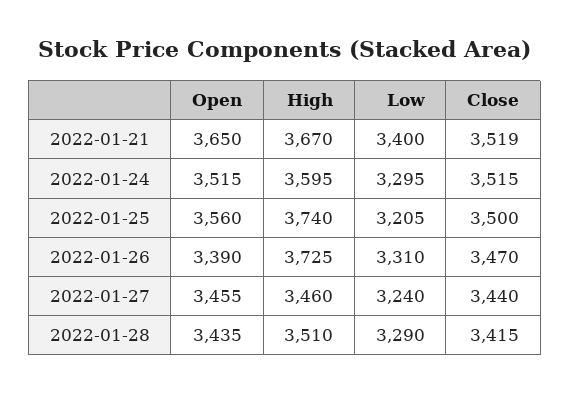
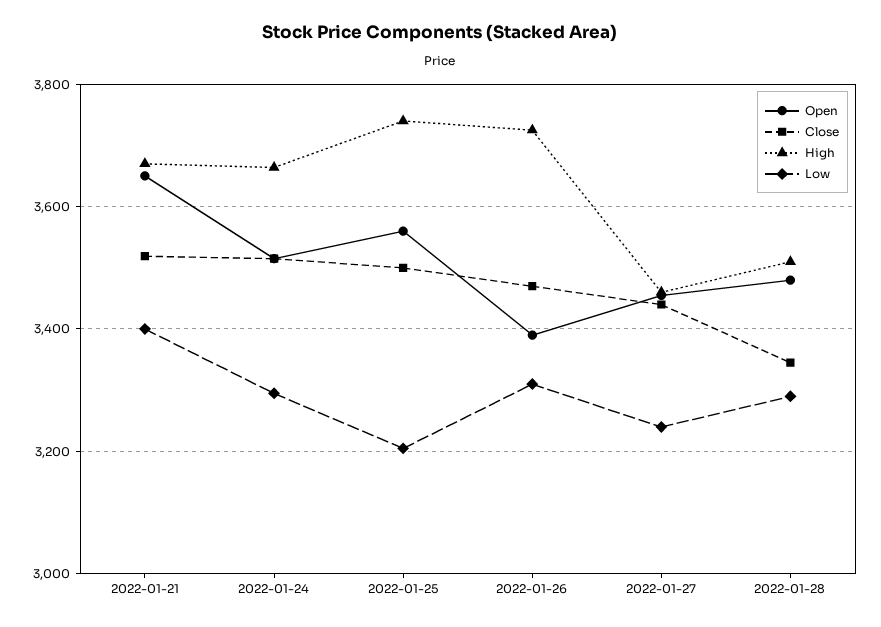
High, 2022-01-24: 3595 -> 3660
Open, 2022-01-28: 3435 -> 3480
Close, 2022-01-28: 3415 -> 3340

